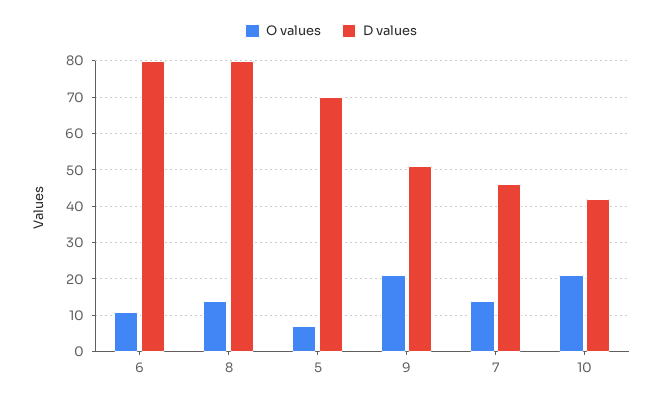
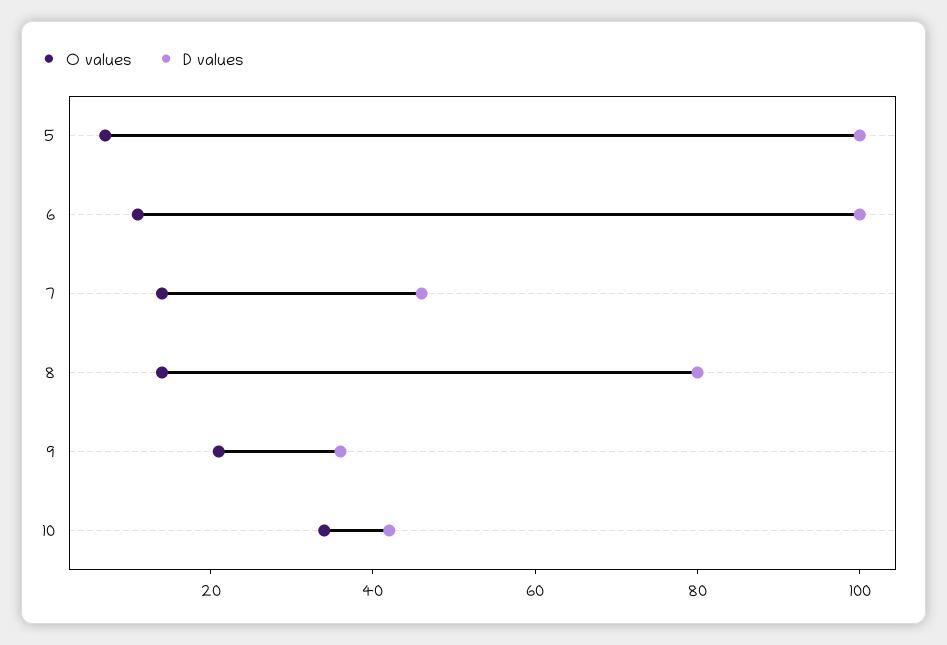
D values, 6: 80 -> 100
D values, 5: 70 -> 100
D values, 9: 50 -> 35
O values, 10: 20 -> 35

